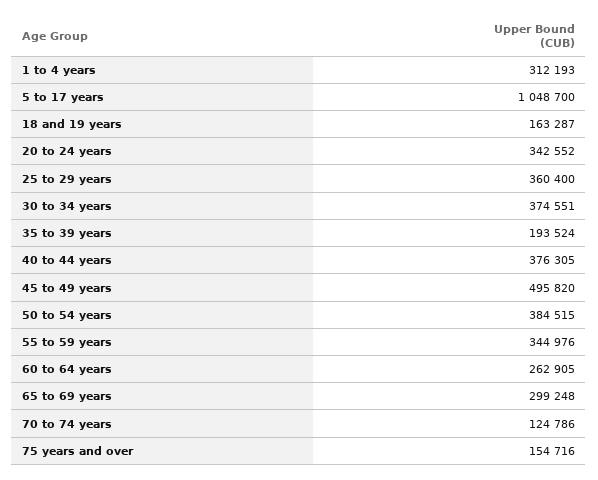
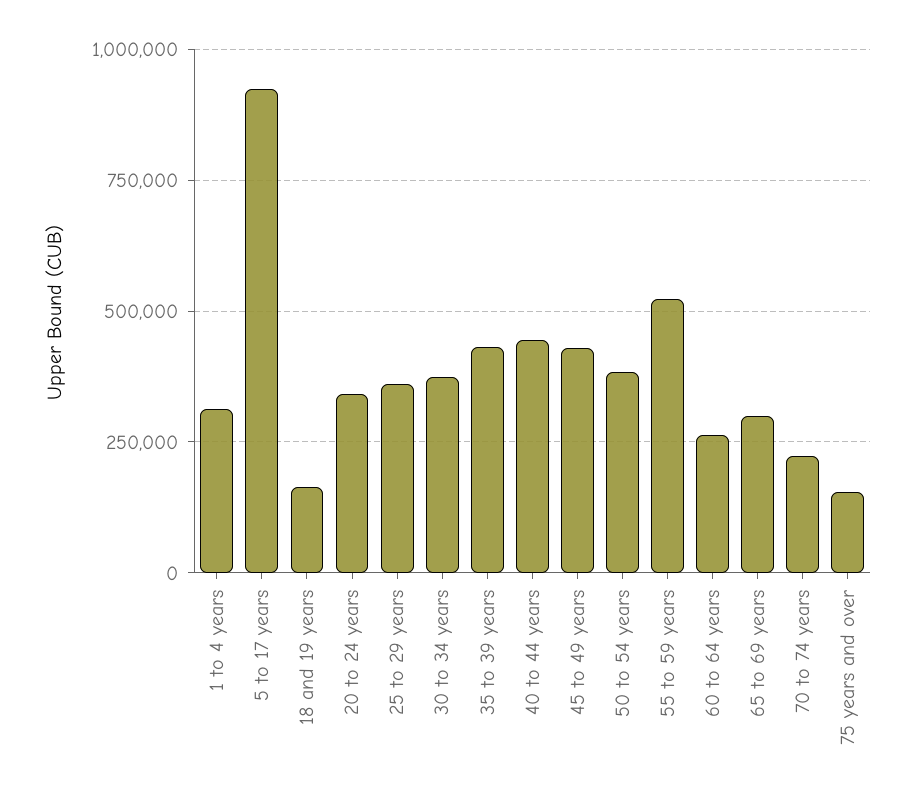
5 to 17 years: 1048700 -> 925000
35 to 39 years: 193524 -> 425000
40 to 44 years: 376305 -> 450000
45 to 49 years: 495820 -> 425000
55 to 59 years: 344976 -> 525000
70 to 74 years: 124786 -> 225000

